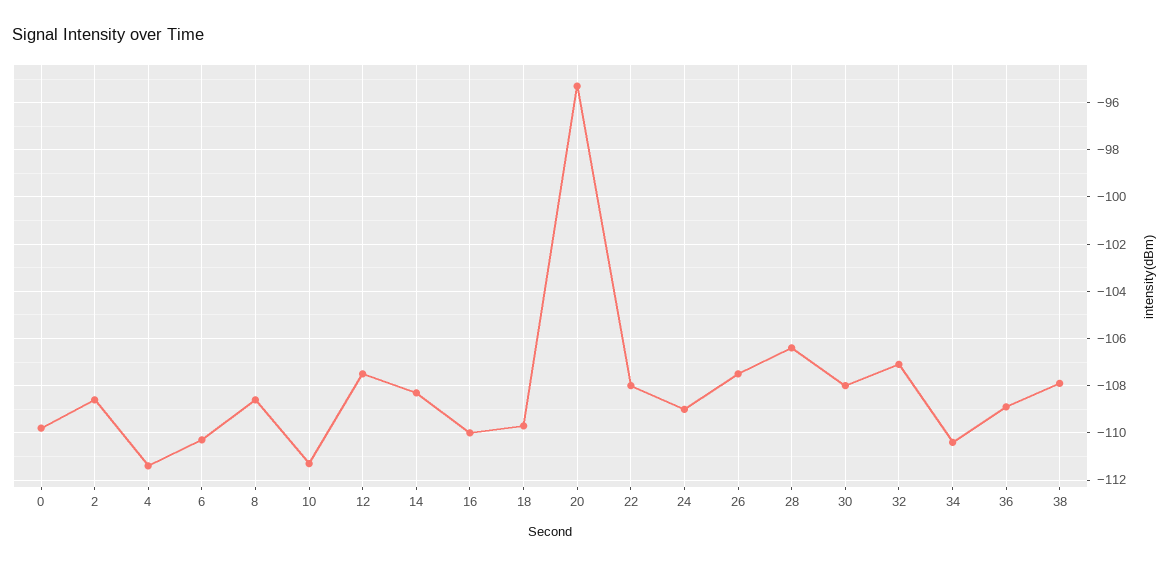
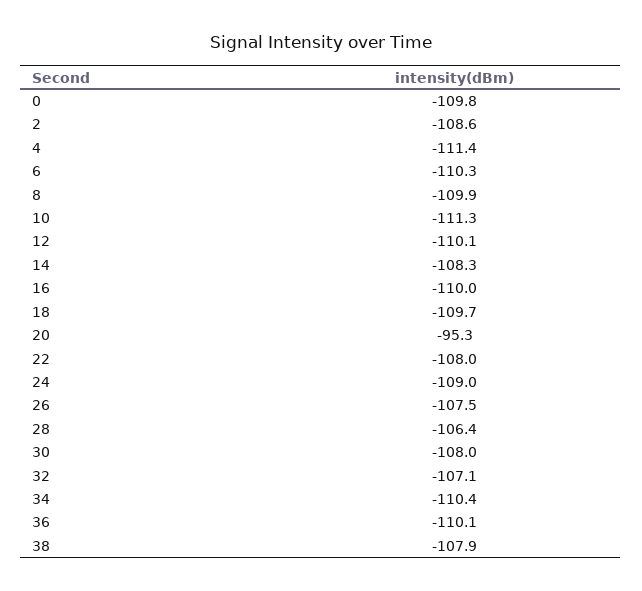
8: -108.5 -> -109.9
12: -107.5 -> -110.1
36: -109 -> -110.1

